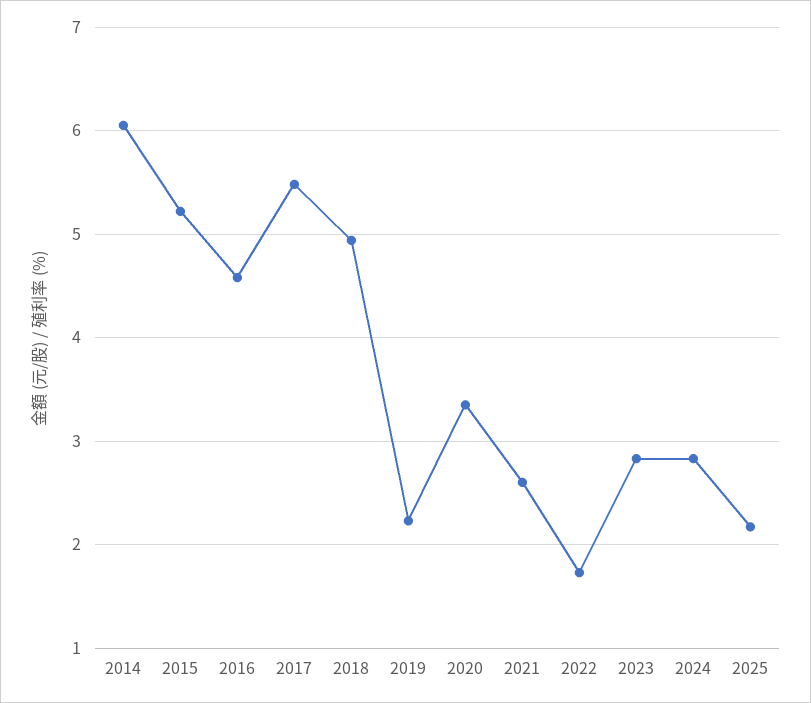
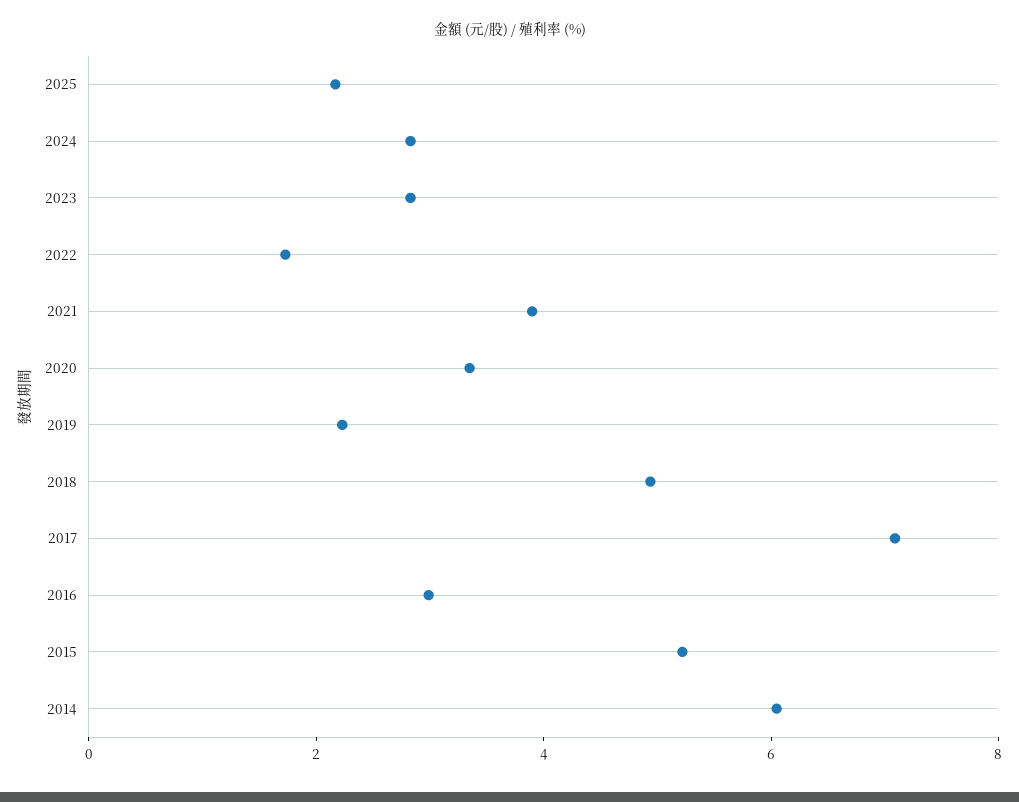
2016: 4.6 -> 3
2017: 5.5 -> 7
2021: 2.6 -> 4

